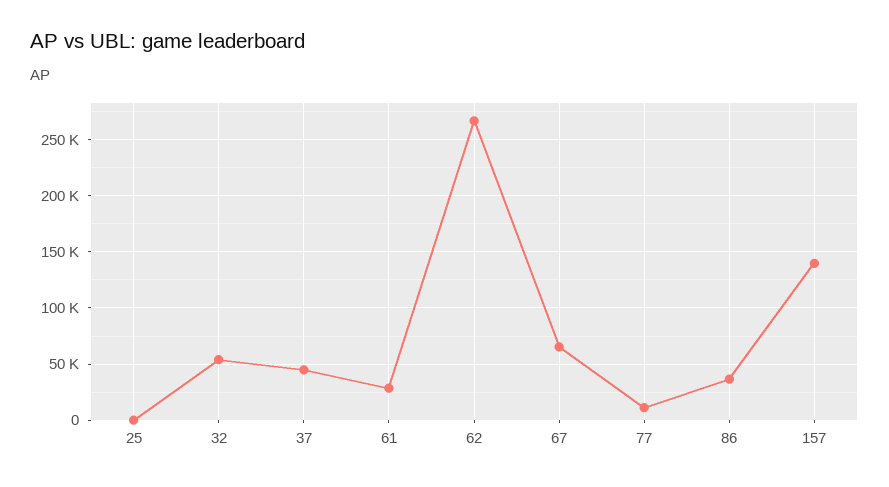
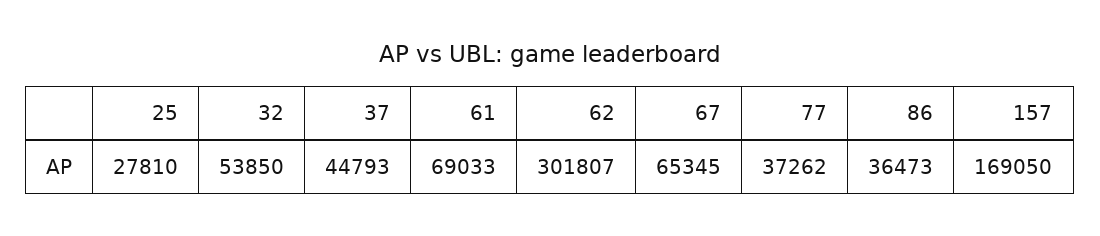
25: 0 -> 27810
61: 30000 -> 69033
62: 270000 -> 301807
77: 10000 -> 37262
157: 140000 -> 169050

